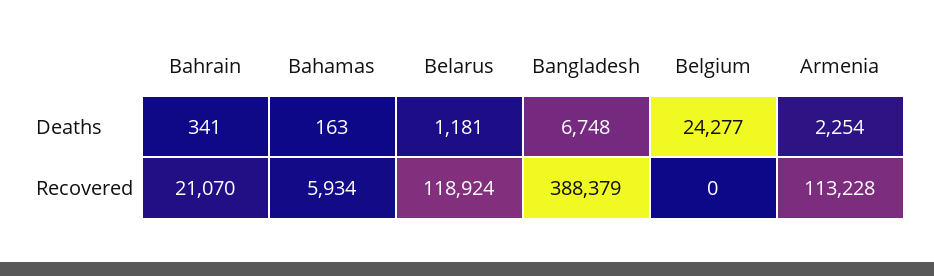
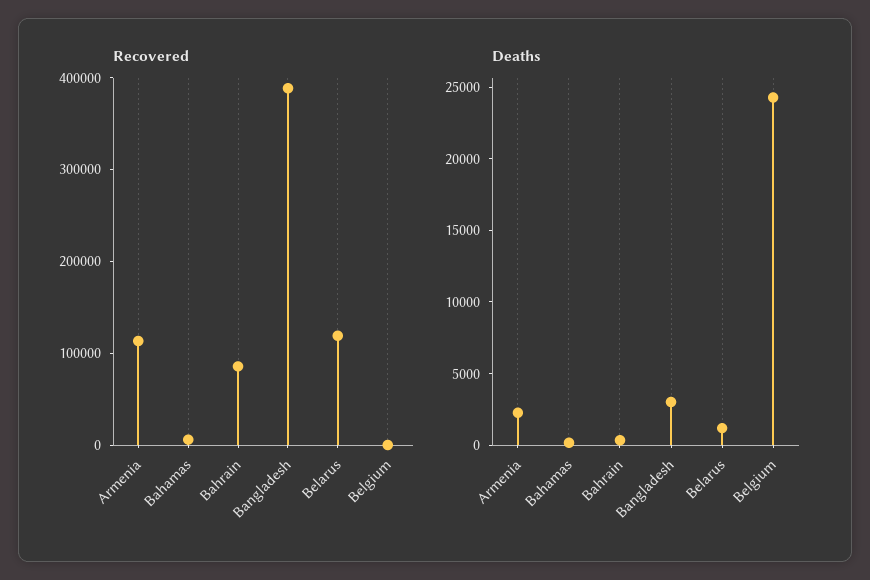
Deaths, Bangladesh: 6748 -> 3000
Recovered, Bahrain: 21070 -> 80000

